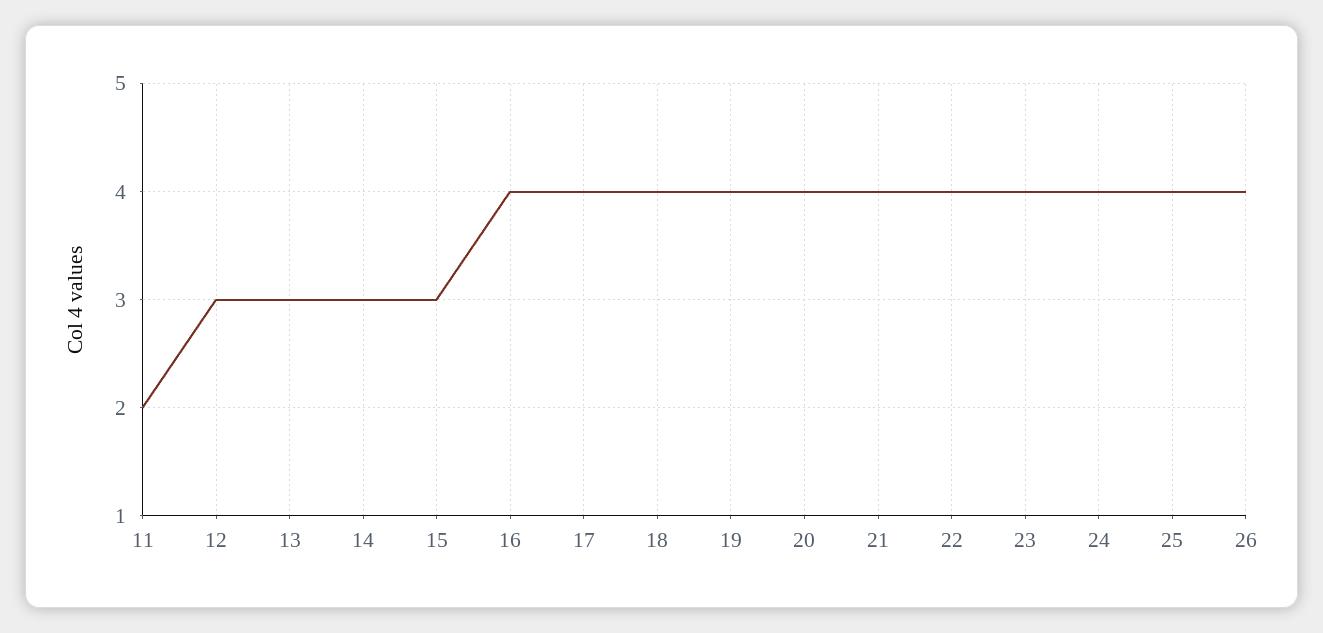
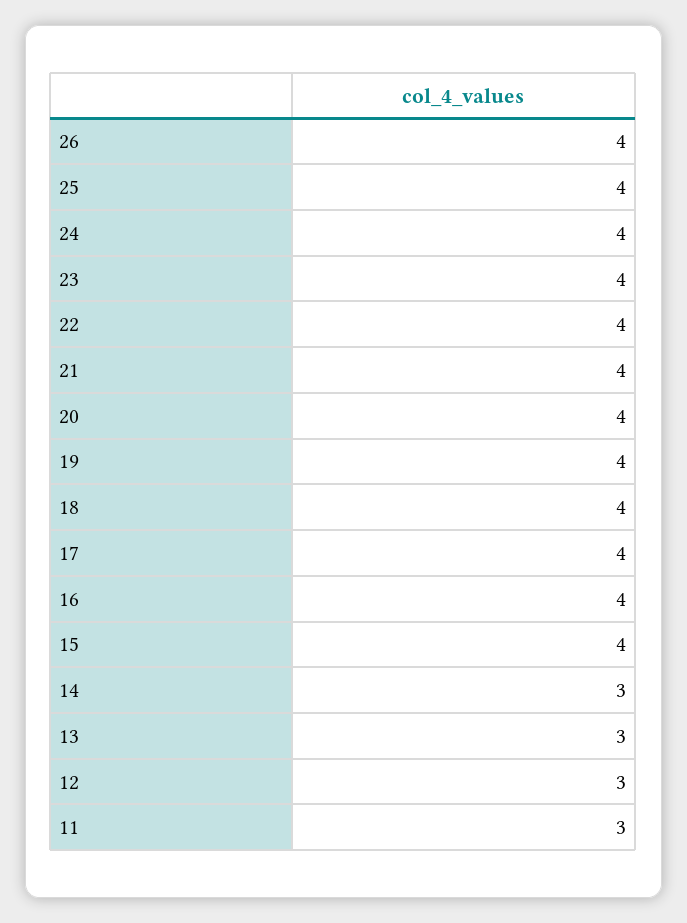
11: 2 -> 3
15: 3 -> 4

